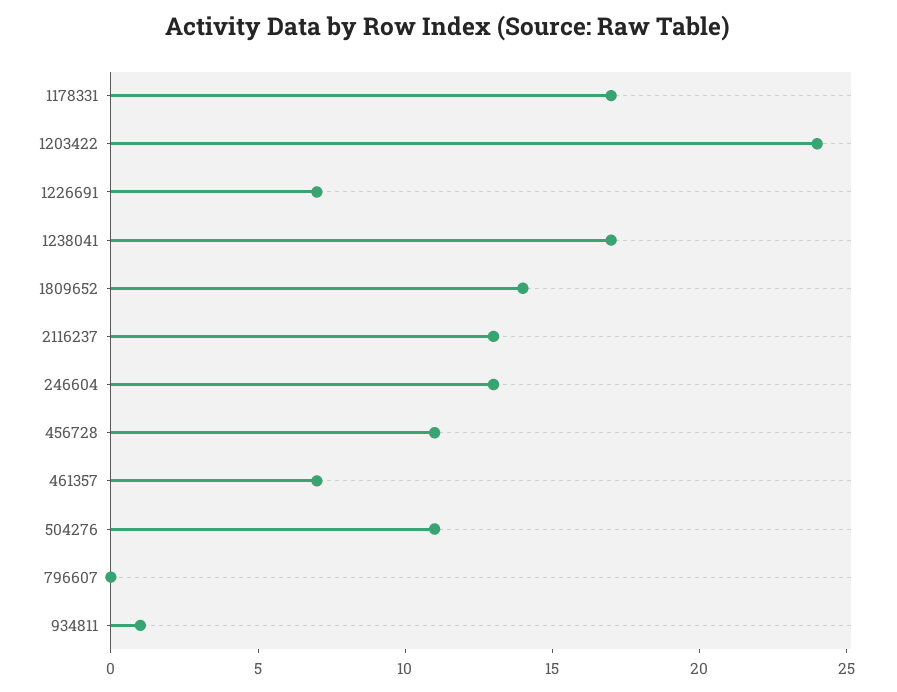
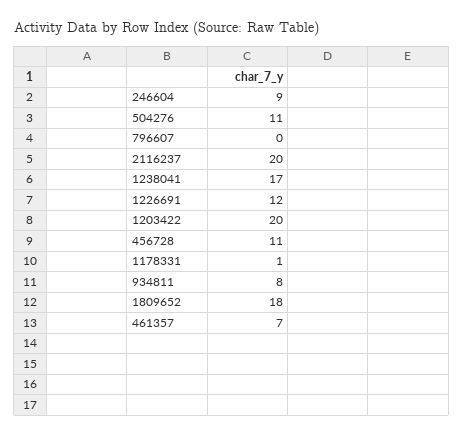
1178331: 17 -> 1
1203422: 24 -> 20
1226691: 7 -> 12
1809652: 14 -> 18
2116237: 13 -> 20
246604: 13 -> 9
934811: 1 -> 8

